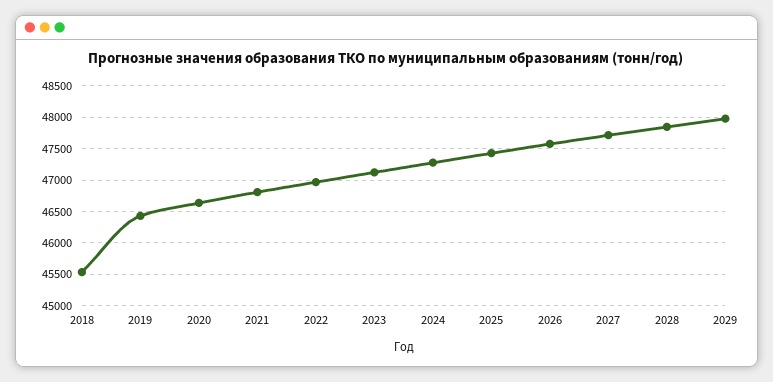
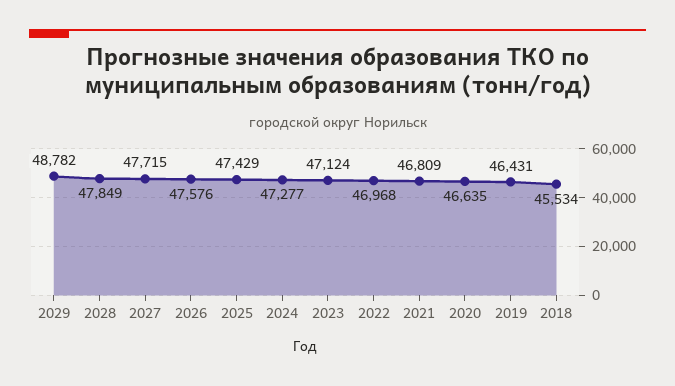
2029: 48000 -> 48782

